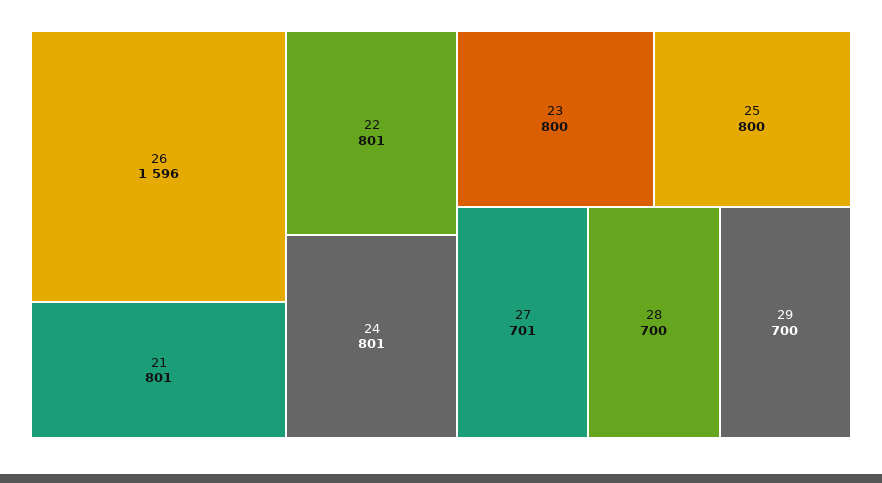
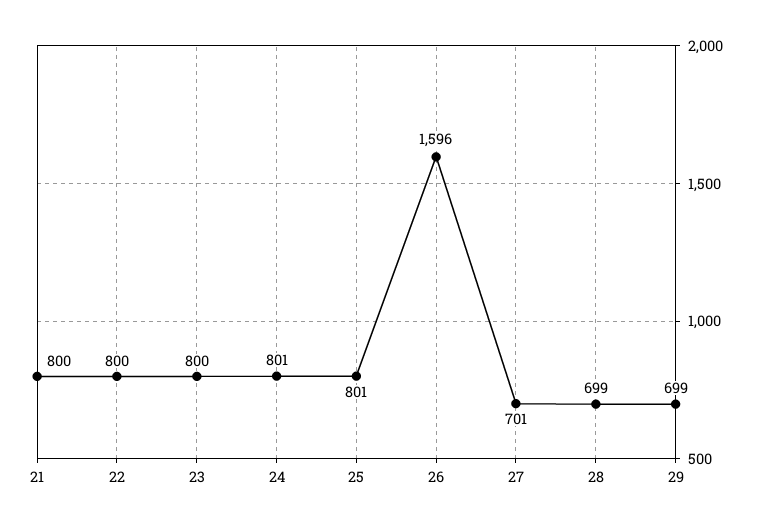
21: 801 -> 800
22: 801 -> 800
25: 800 -> 801
28: 700 -> 699
29: 700 -> 699

